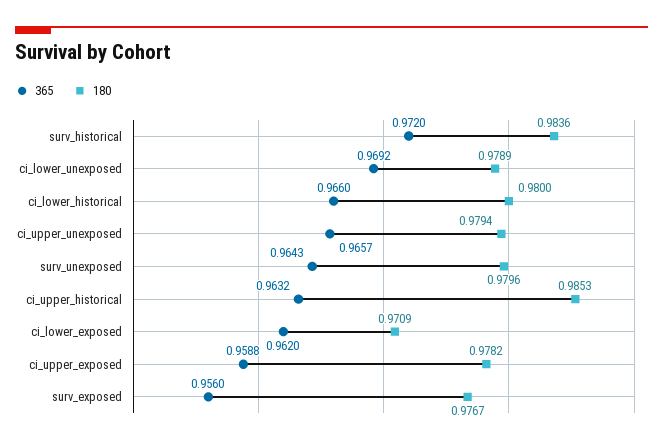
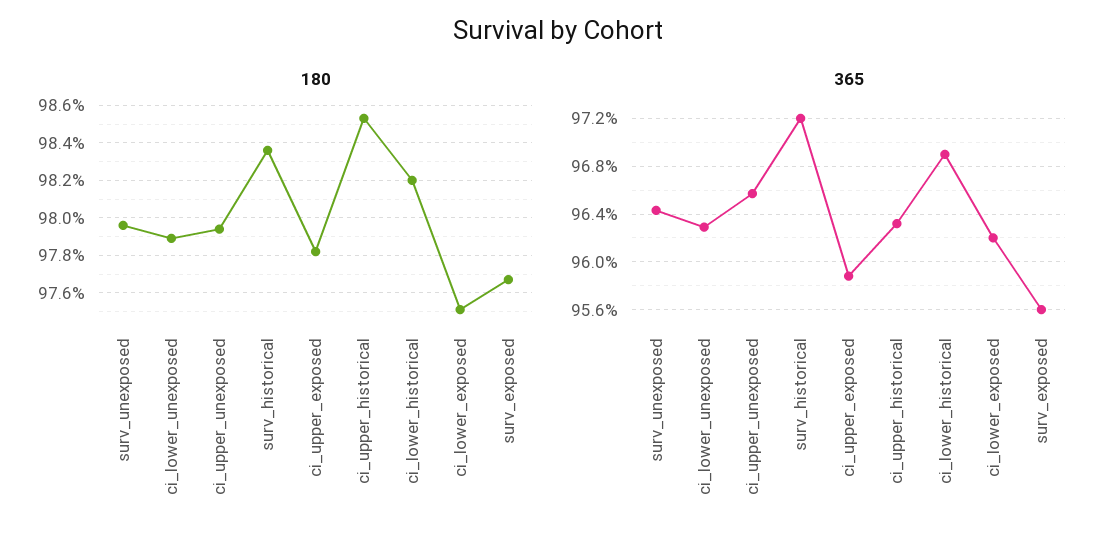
365, ci_lower_unexposed: 0.9692 -> 0.963
365, ci_lower_historical: 0.966 -> 0.969
180, ci_lower_historical: 0.98 -> 0.982
180, ci_lower_exposed: 0.9709 -> 0.975

